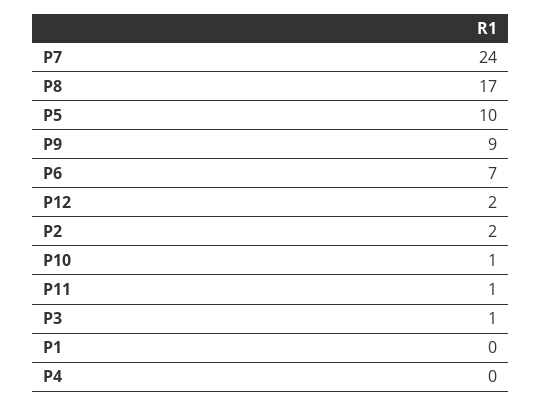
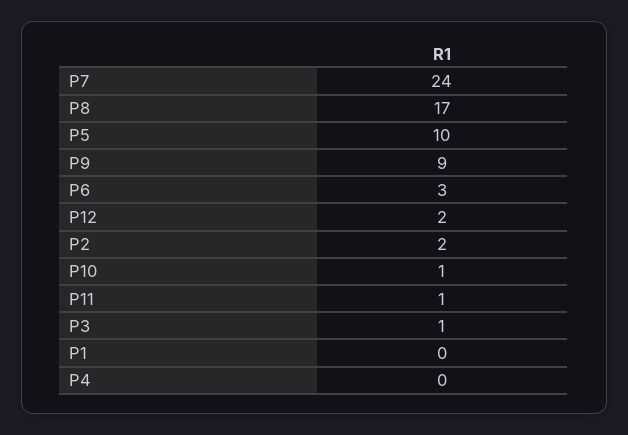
P6: 7 -> 3

